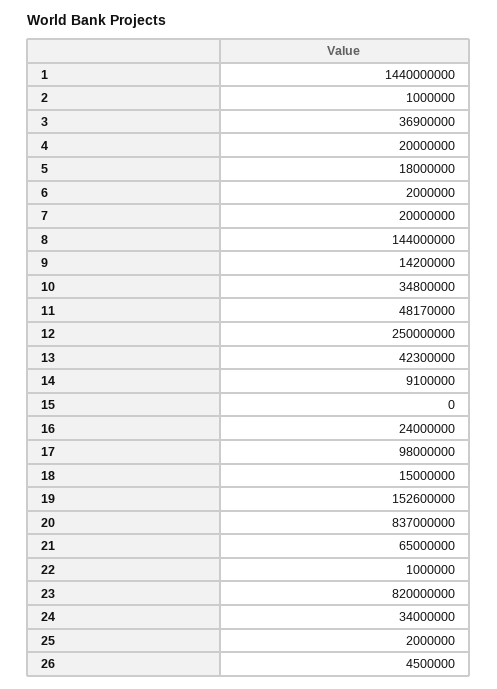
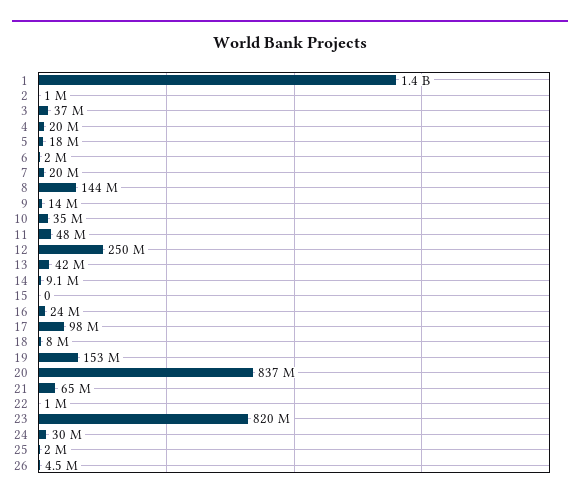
18: 15000000 -> 8000000
24: 34000000 -> 30000000

